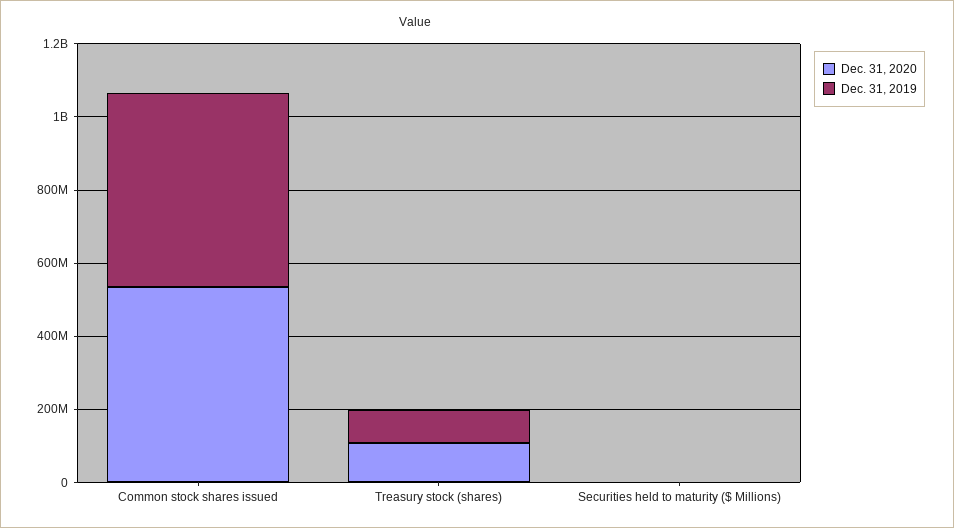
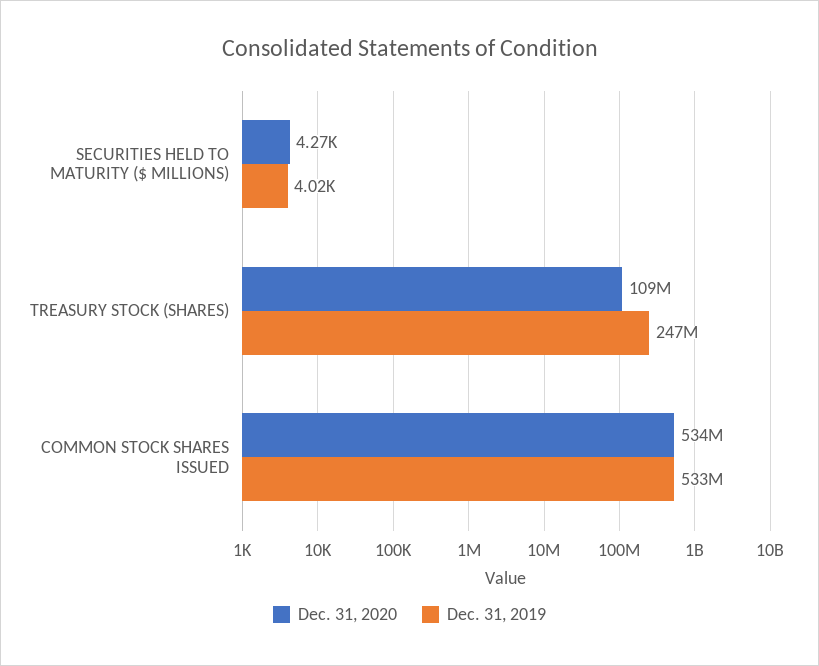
Dec. 31, 2019, Treasury stock (shares): 100000000 -> 247000000

